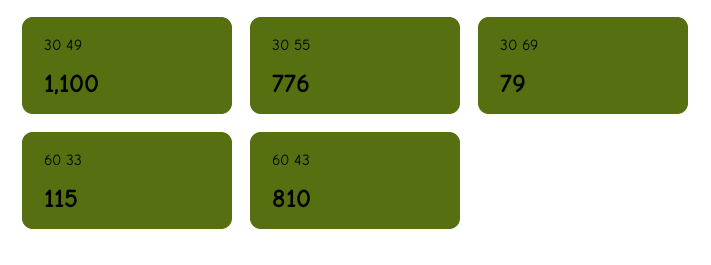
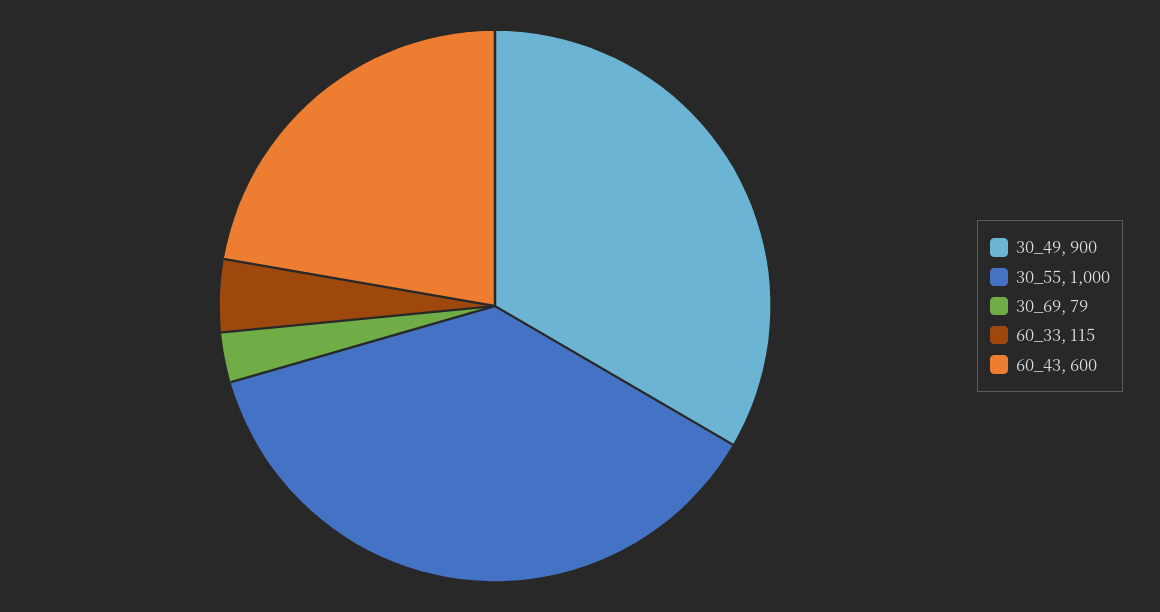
30 49: 1100 -> 900
30 55: 776 -> 1000
60 43: 810 -> 600

